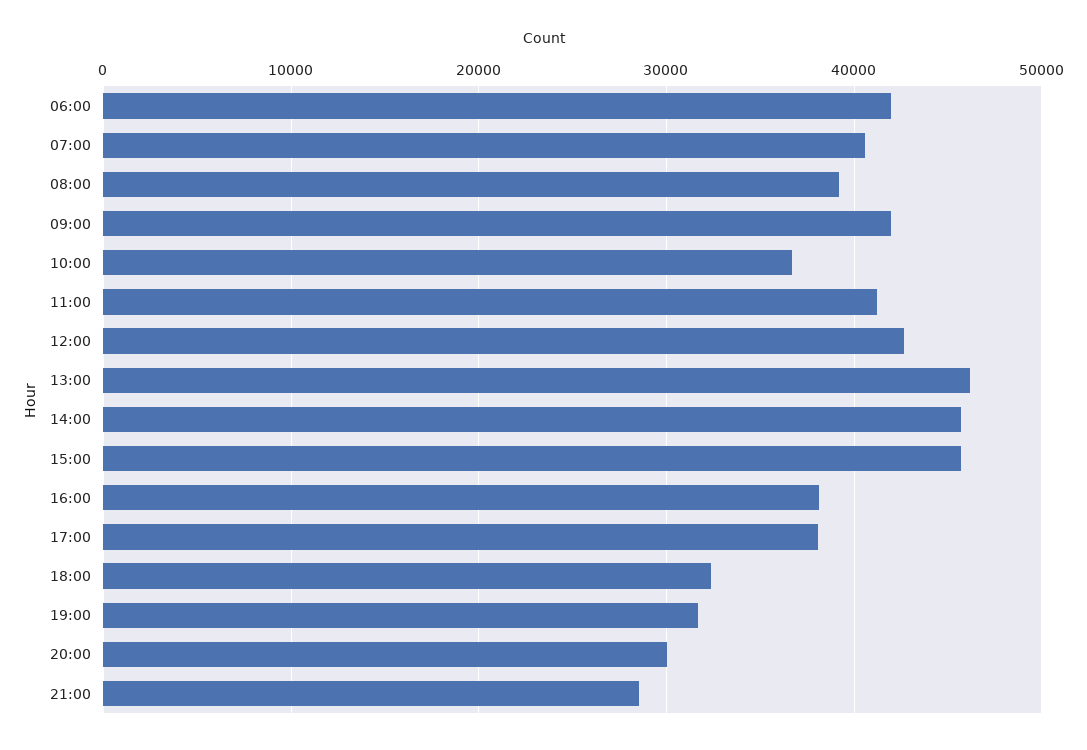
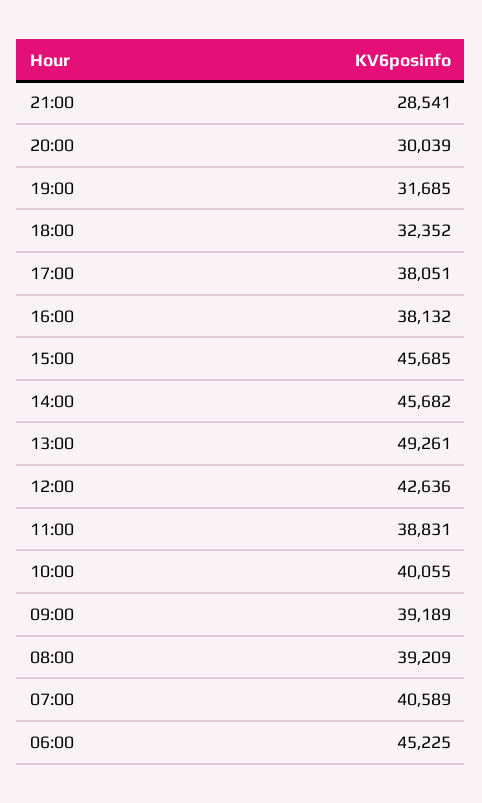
06:00: 42000 -> 45225
09:00: 42000 -> 39189
10:00: 37000 -> 40055
11:00: 41000 -> 38831
13:00: 46000 -> 49261

